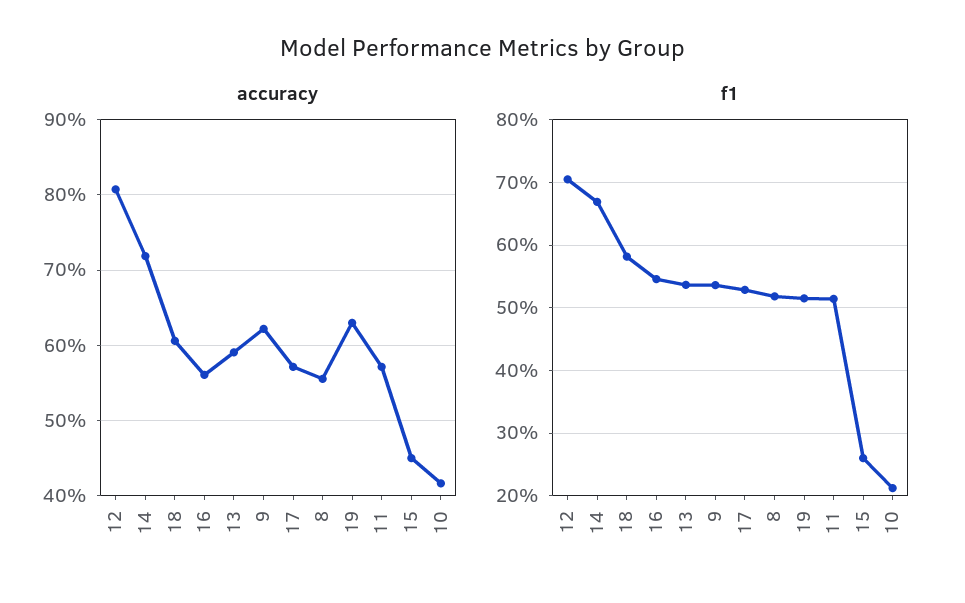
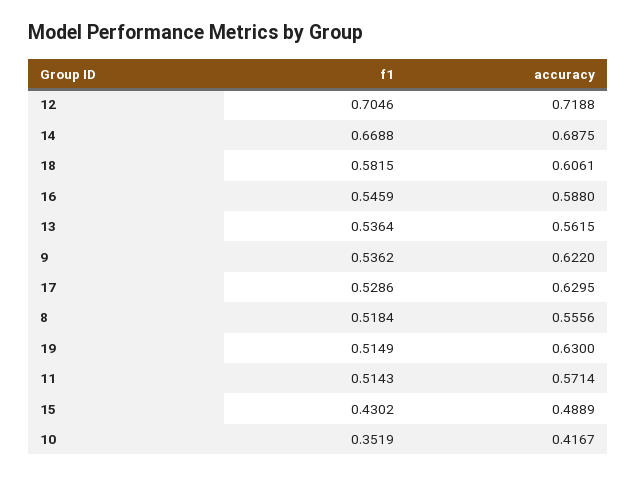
accuracy, 12: 0.81 -> 0.7188
accuracy, 14: 0.72 -> 0.6875
accuracy, 16: 0.56 -> 0.588
accuracy, 13: 0.59 -> 0.5615
accuracy, 17: 0.57 -> 0.6295
accuracy, 15: 0.45 -> 0.4889
f1, 15: 0.26 -> 0.4302
f1, 10: 0.21 -> 0.3519

